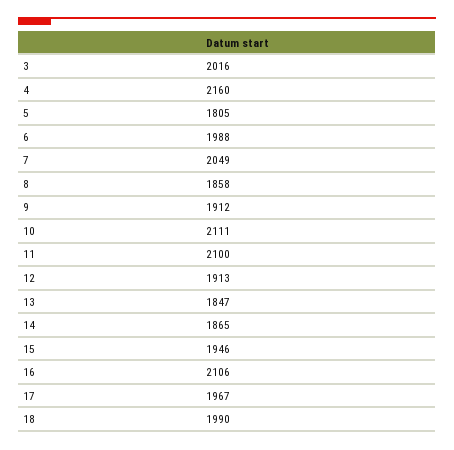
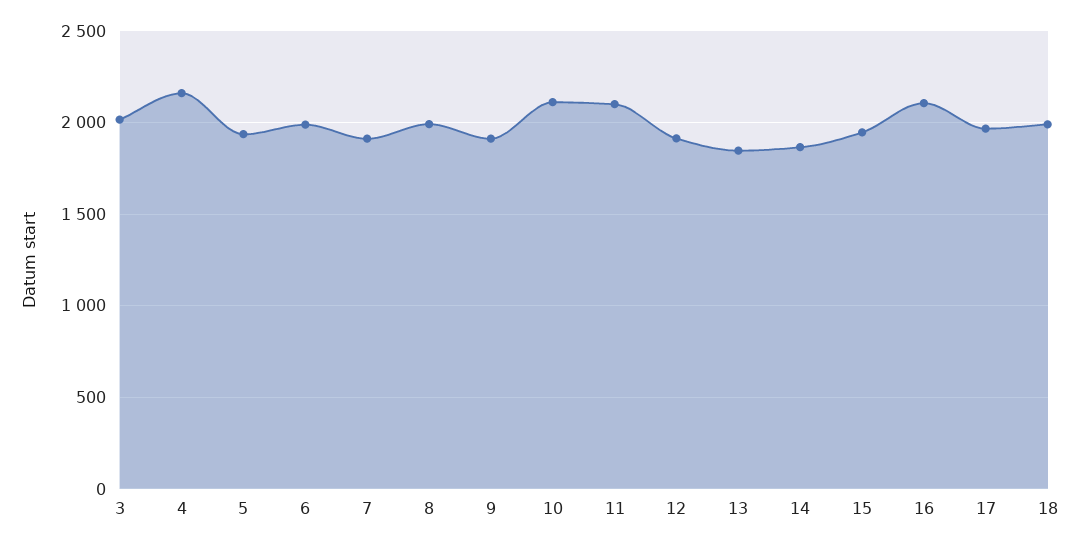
5: 1805 -> 1950
7: 2049 -> 1900
8: 1858 -> 2000

